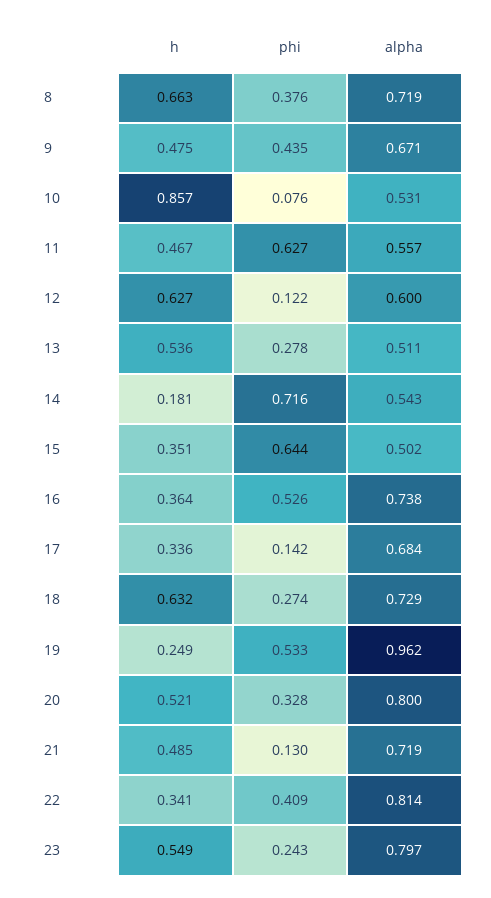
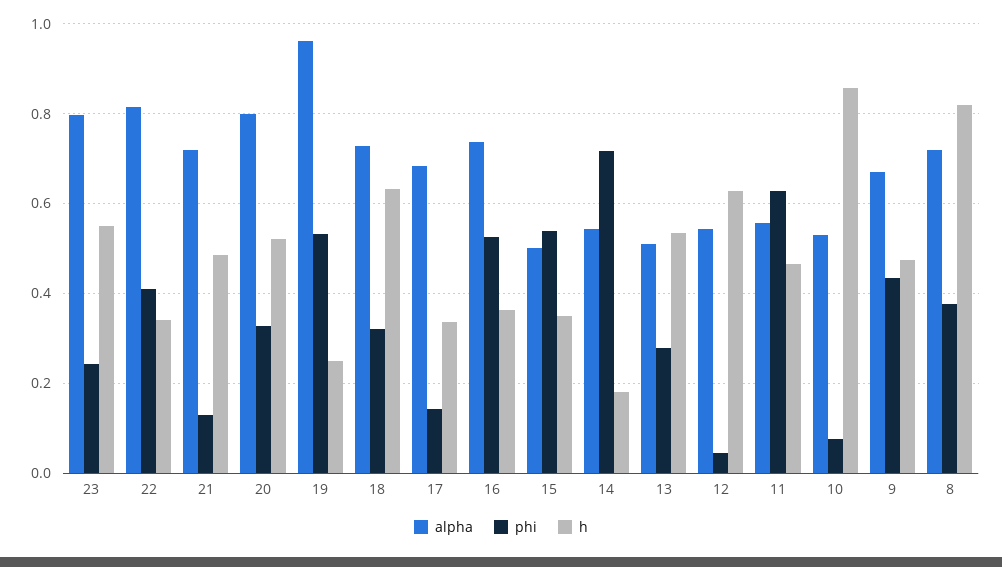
h, 8: 0.663 -> 0.82
phi, 12: 0.122 -> 0.04
alpha, 12: 0.6 -> 0.54
phi, 15: 0.644 -> 0.54
phi, 18: 0.274 -> 0.32

